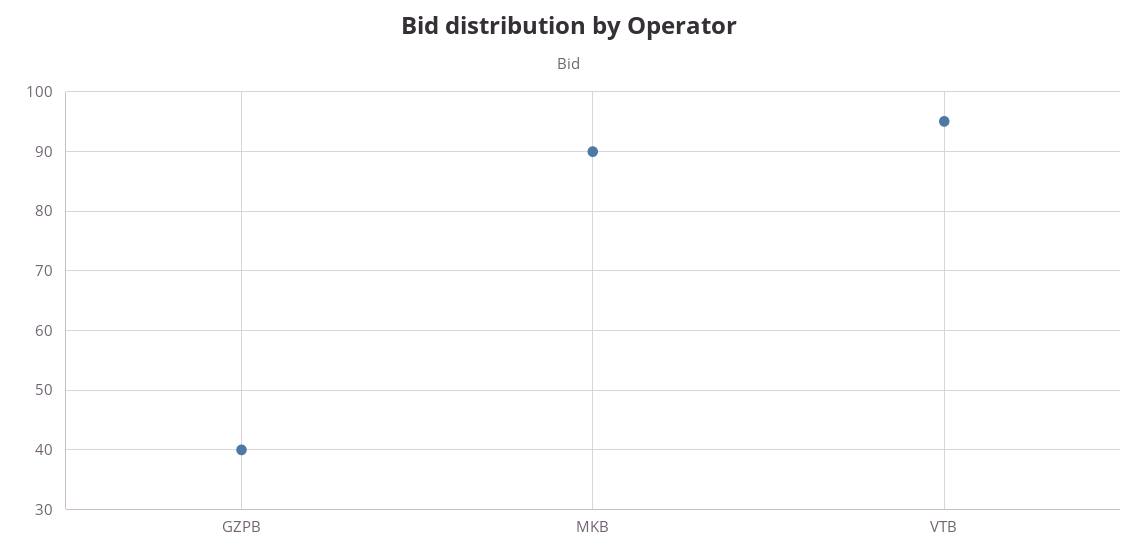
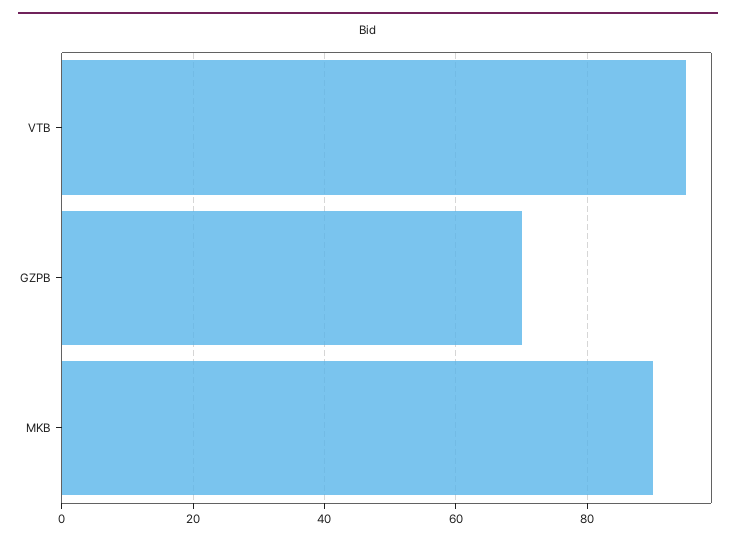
GZPB: 40 -> 70

